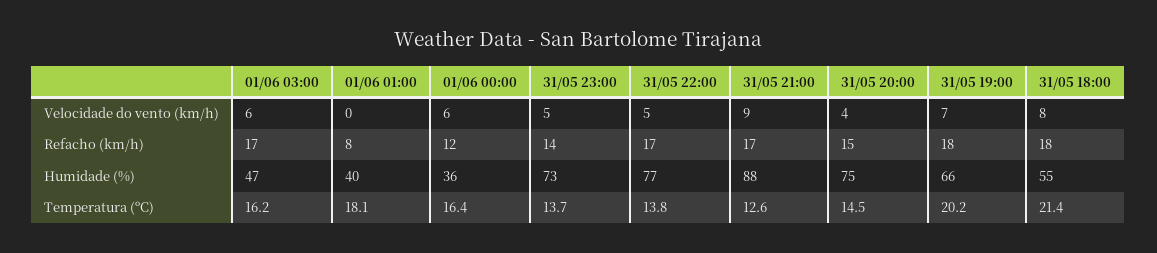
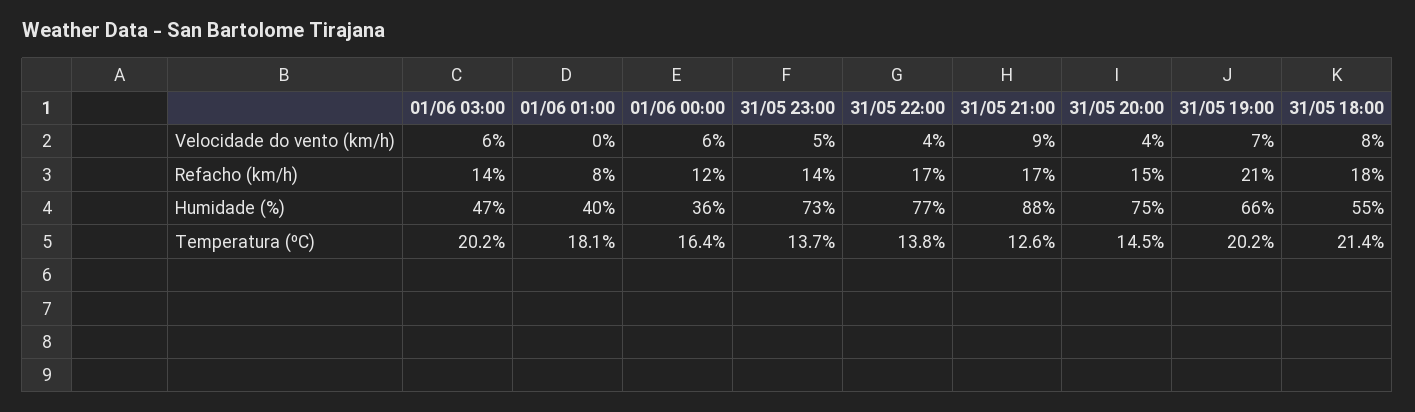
31/05 22:00, Velocidade do vento (km/h): 5 -> 4
01/06 03:00, Refacho (km/h): 17 -> 14
31/05 19:00, Refacho (km/h): 18 -> 21
01/06 03:00, Temperatura (ºC): 16.2 -> 20.2

